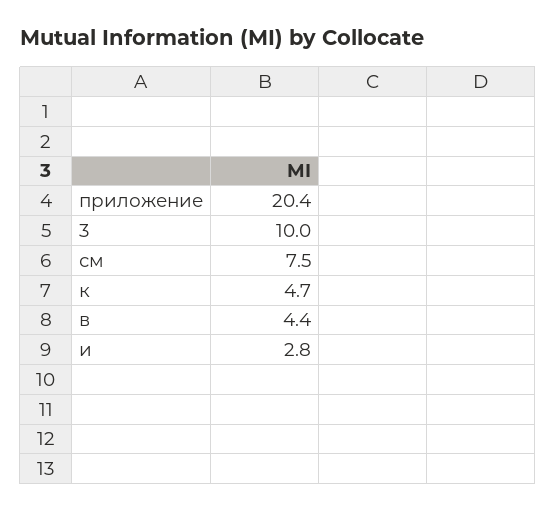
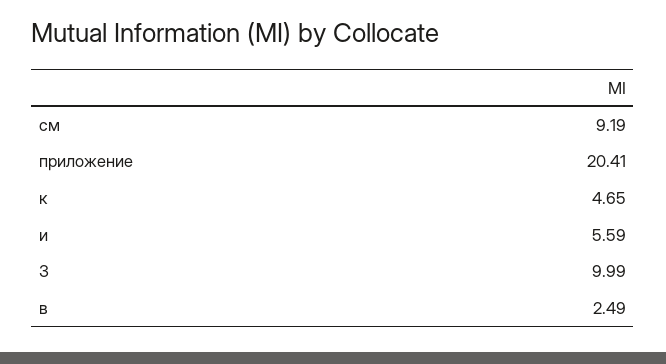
см: 7.5 -> 9.19
в: 4.4 -> 2.49
и: 2.8 -> 5.59

